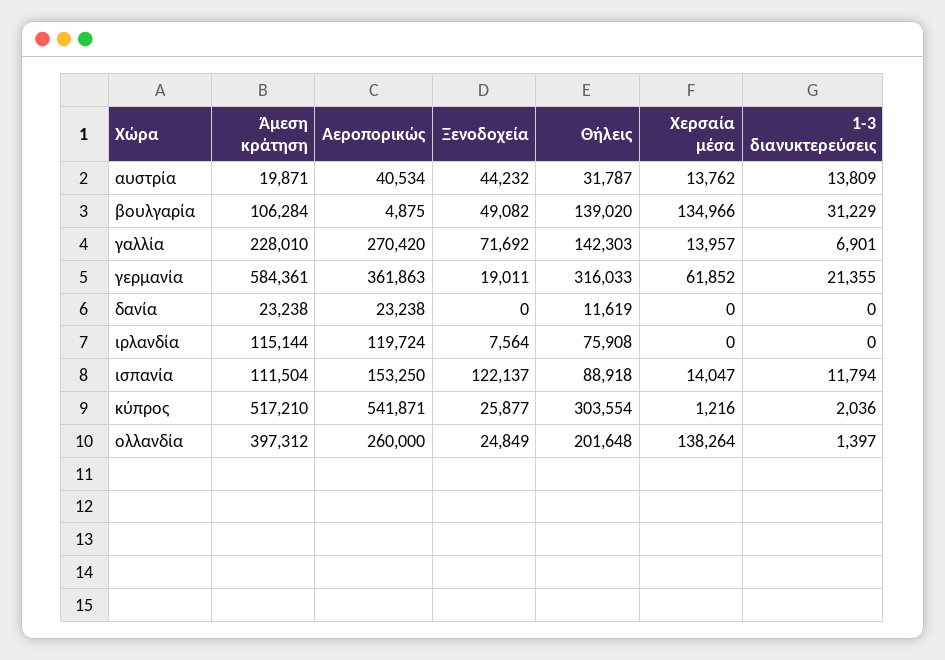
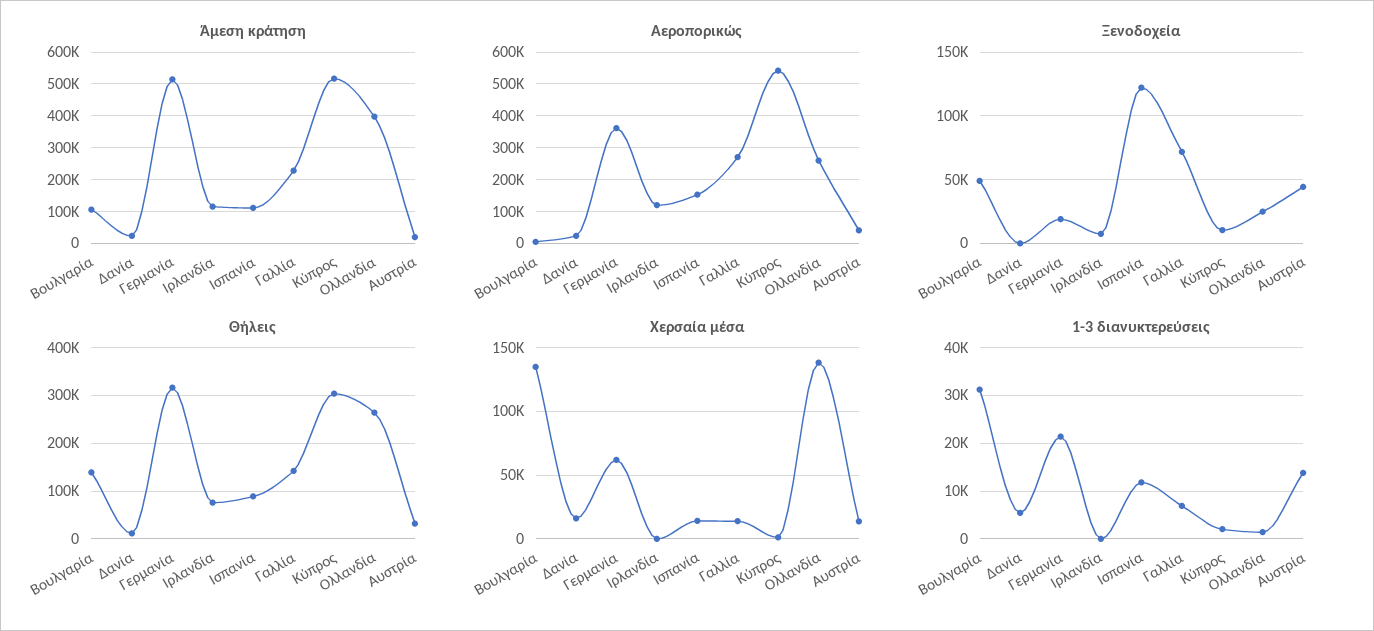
Άμεση κράτηση, γερμανία: 584361 -> 520000
Χερσαία μέσα, δανία: 0 -> 15000
1-3 διανυκτερεύσεις, δανία: 0 -> 6000
Ξενοδοχεία, κύπρος: 25877 -> 10000
Θήλεις, ολλανδία: 201648 -> 260000

